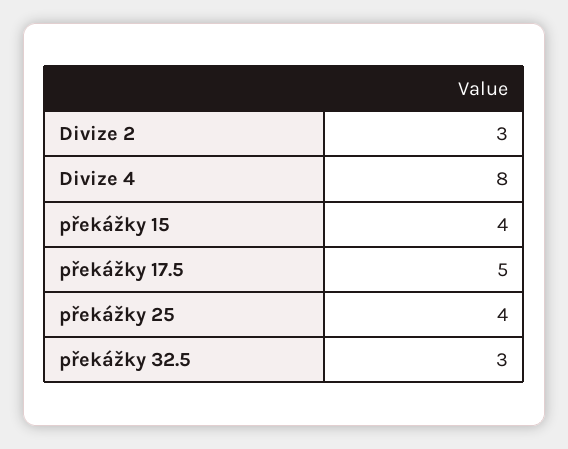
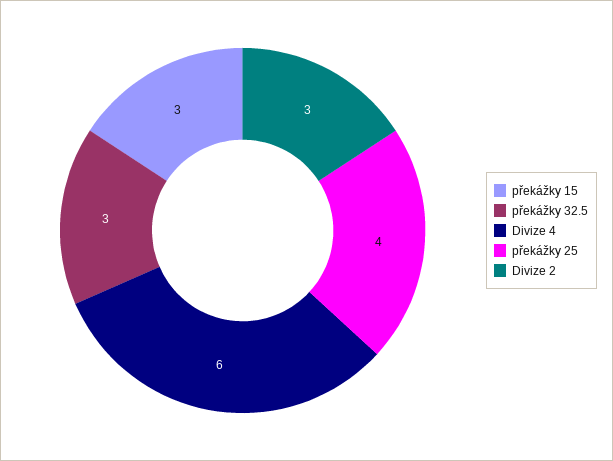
Divize 4: 8 -> 6
překážky 15: 4 -> 3
překážky 17.5: 5 -> none

